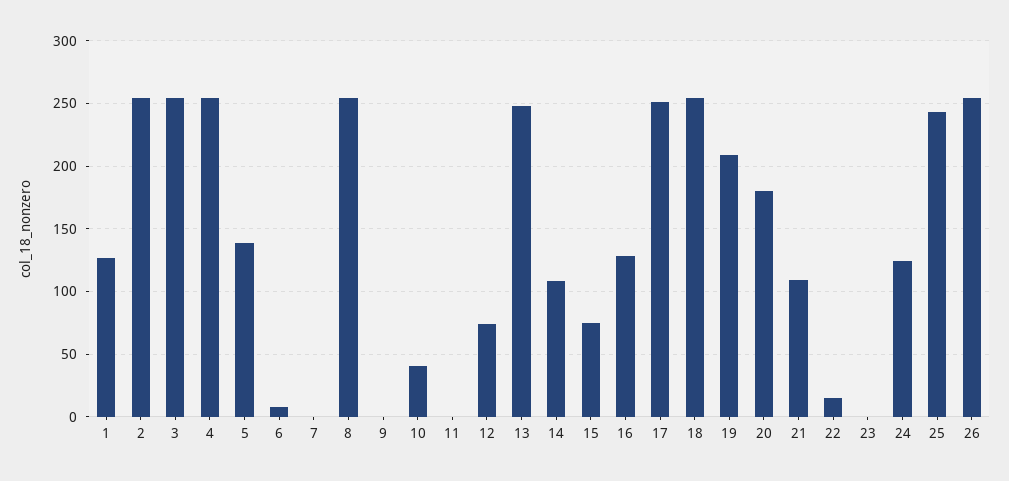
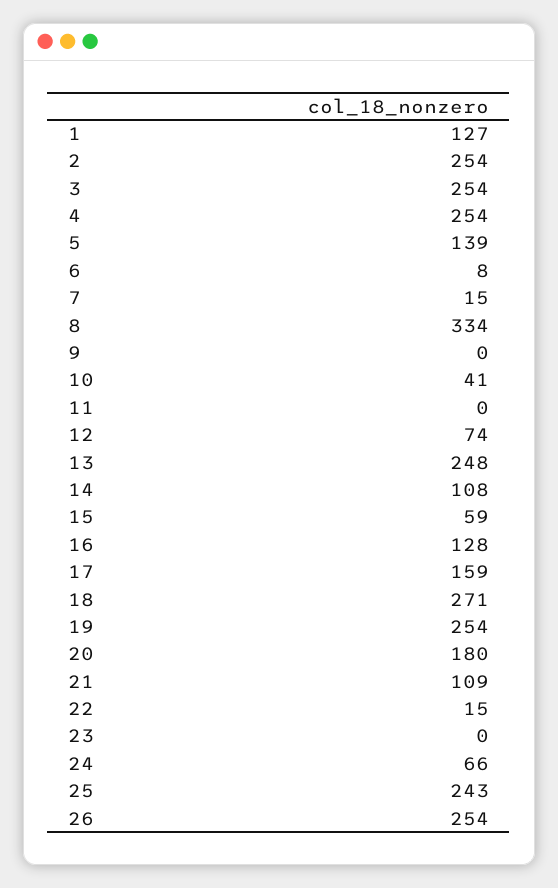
7: 0 -> 15
8: 255 -> 334
15: 75 -> 59
17: 250 -> 159
18: 255 -> 271
19: 210 -> 254
24: 125 -> 66

